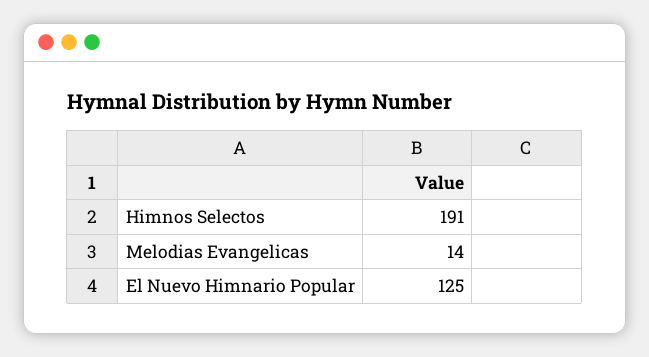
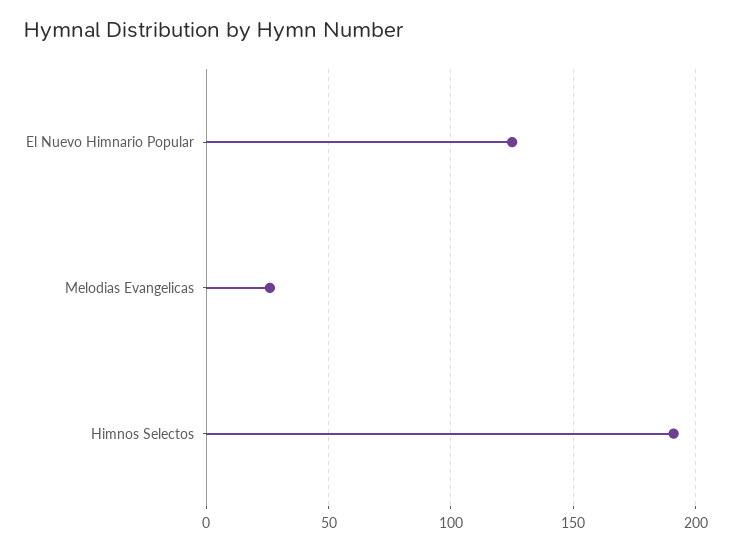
Melodias Evangelicas: 14 -> 25

